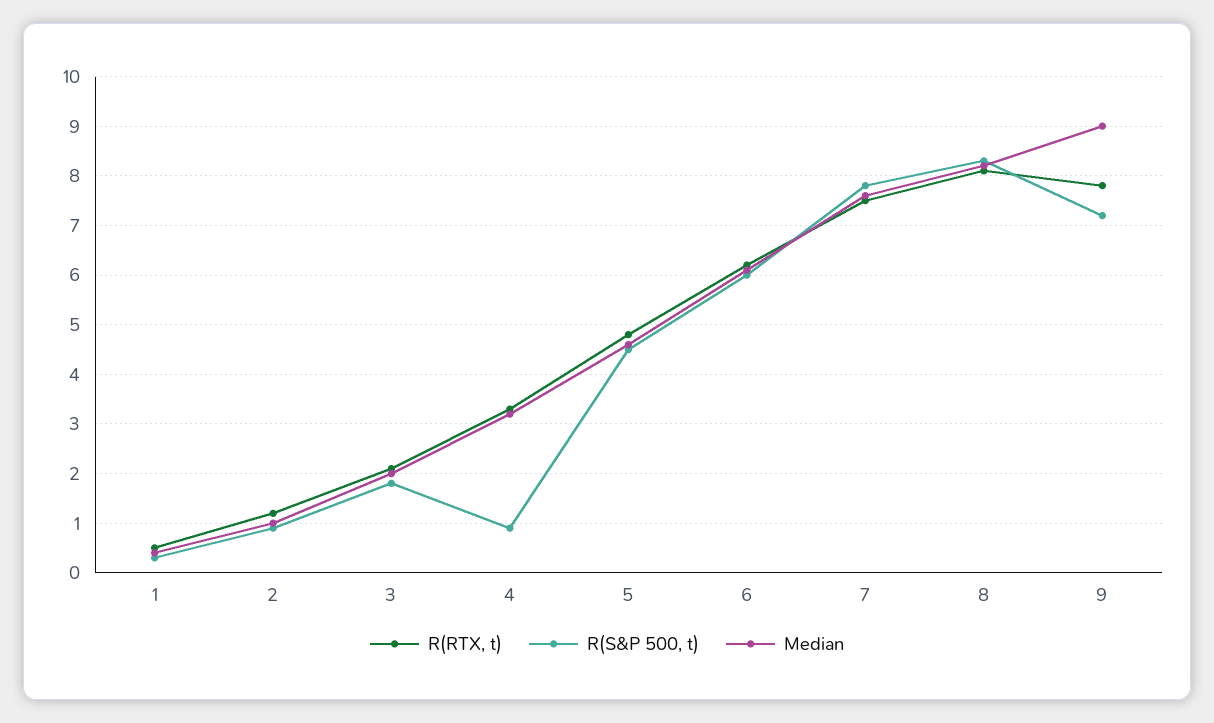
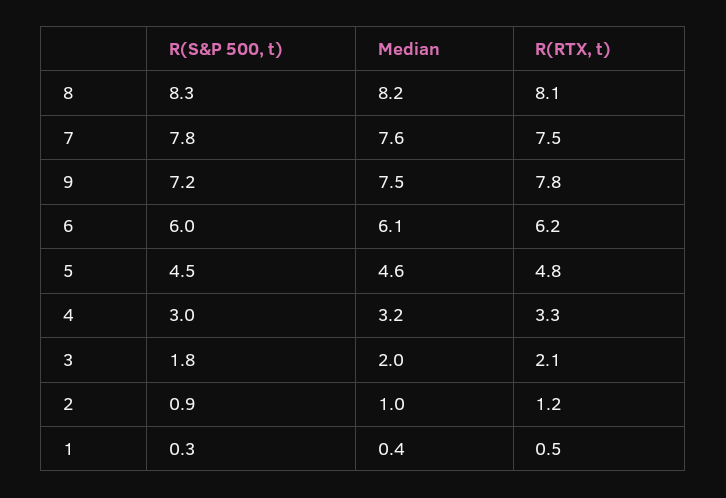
R(S&P 500, t), 4: 1 -> 3
Median, 9: 9 -> 7.5

